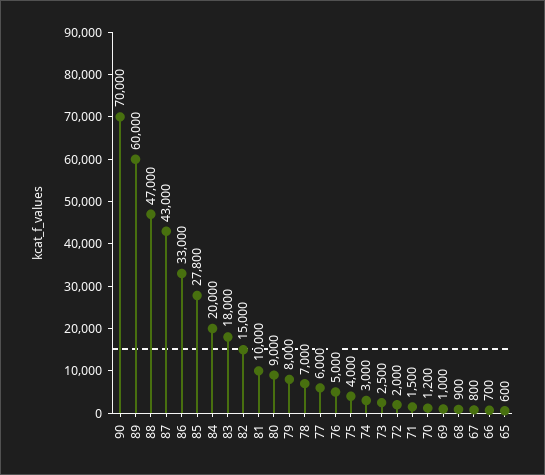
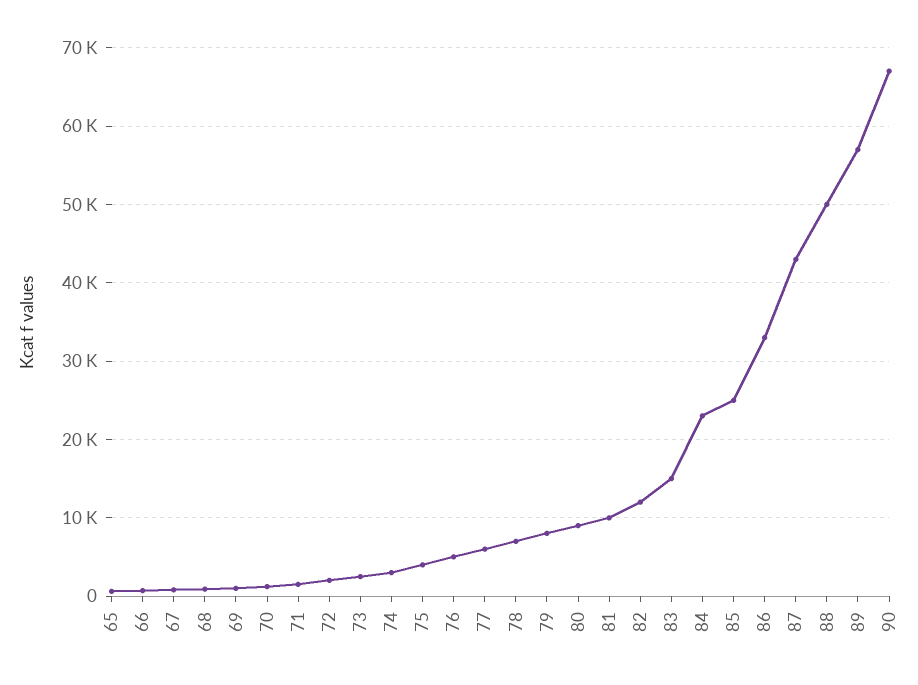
90: 70000 -> 67000
89: 60000 -> 57000
88: 47000 -> 50000
85: 27800 -> 25000
84: 20000 -> 23000
83: 18000 -> 15000
82: 15000 -> 12000

